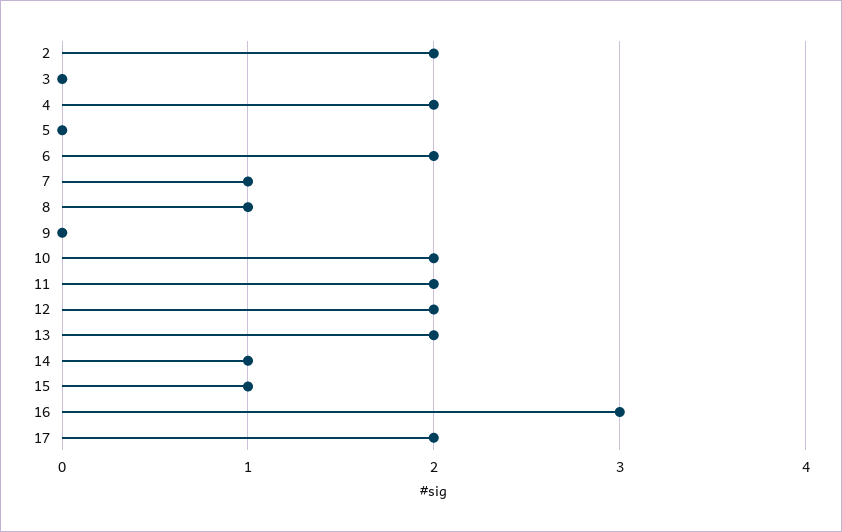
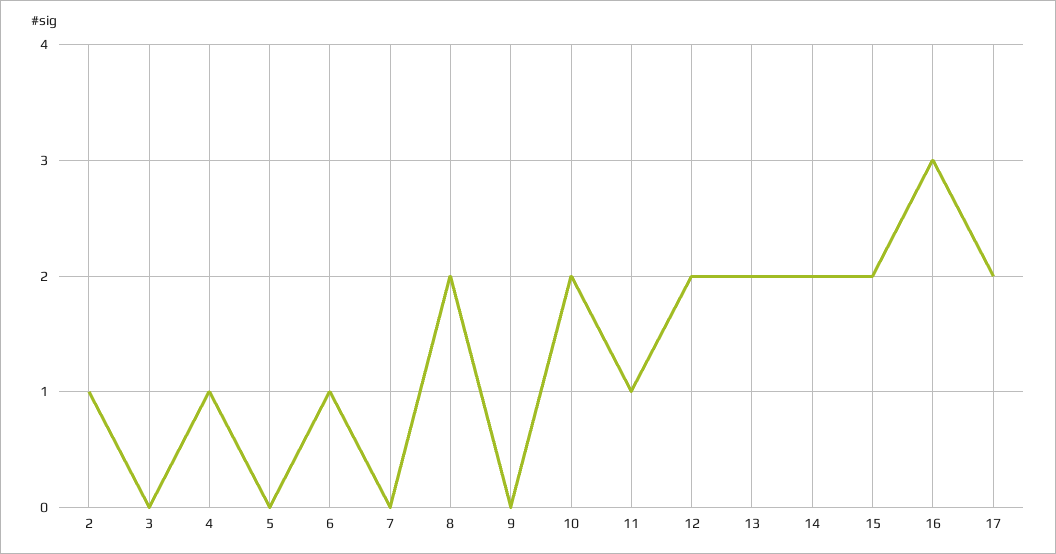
2: 2 -> 1
4: 2 -> 1
6: 2 -> 1
7: 1 -> 0
8: 1 -> 2
11: 2 -> 1
14: 1 -> 2
15: 1 -> 2

